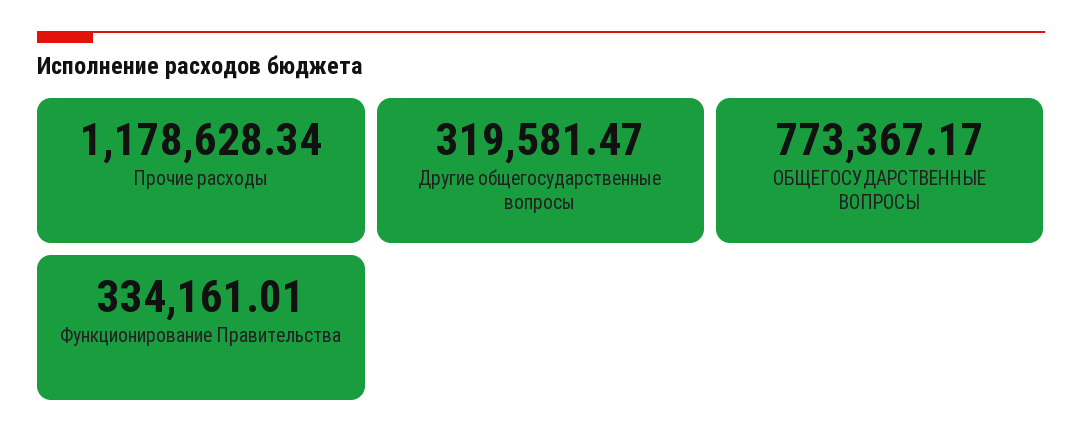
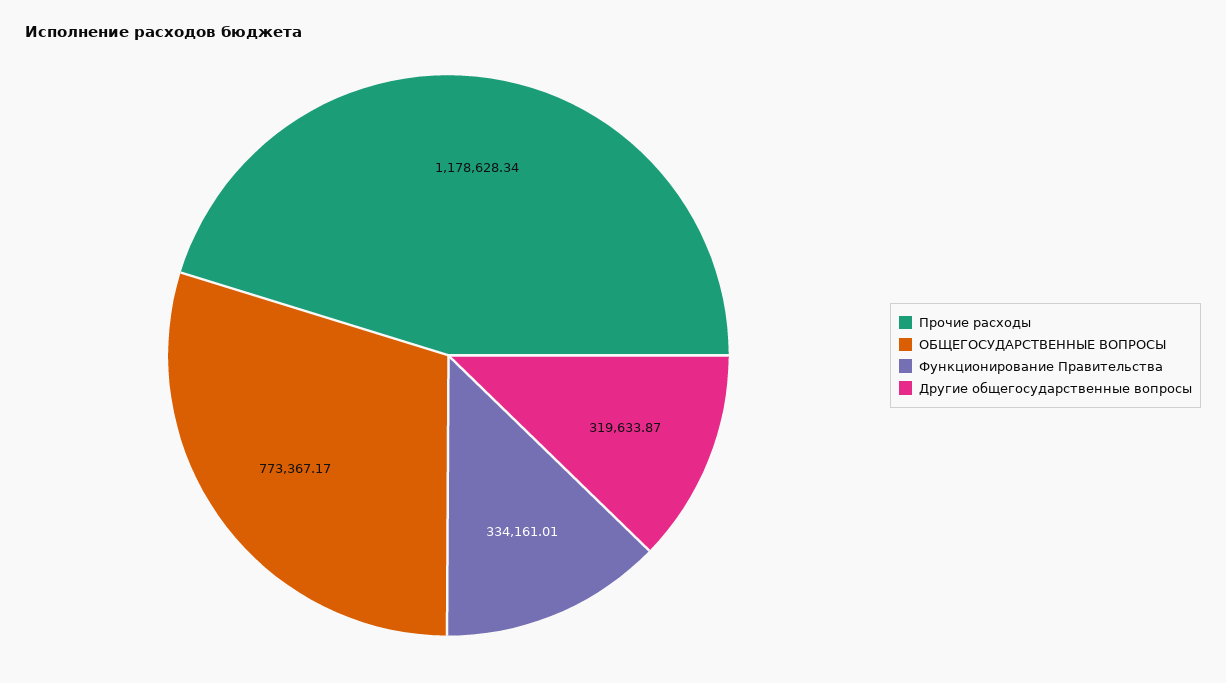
Другие общегосударственные вопросы: 319581.47 -> 319633.87

